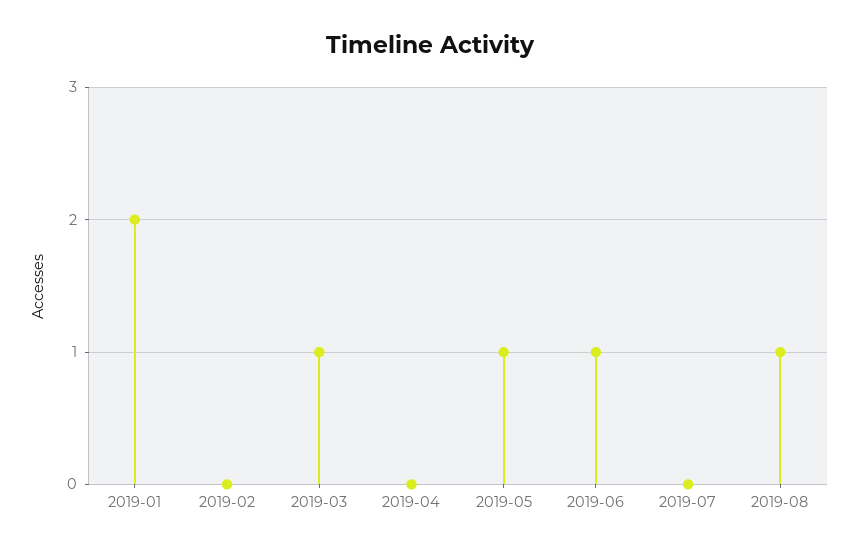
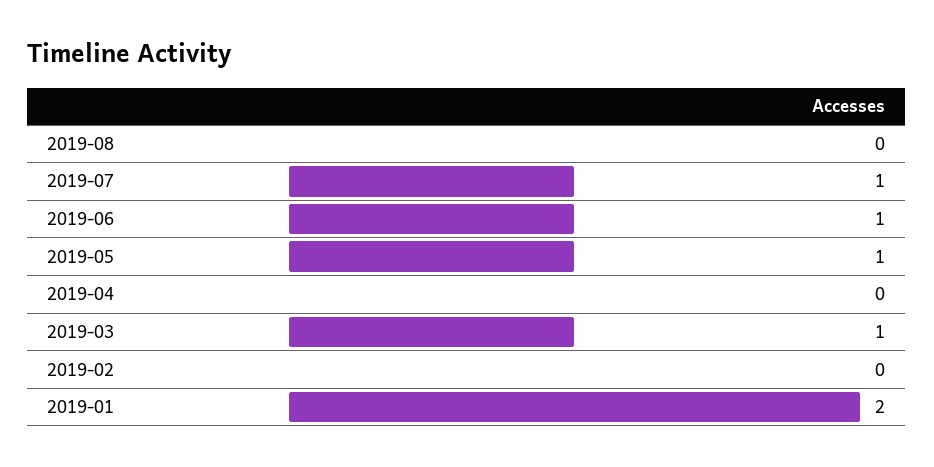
2019-07: 0 -> 1
2019-08: 1 -> 0

